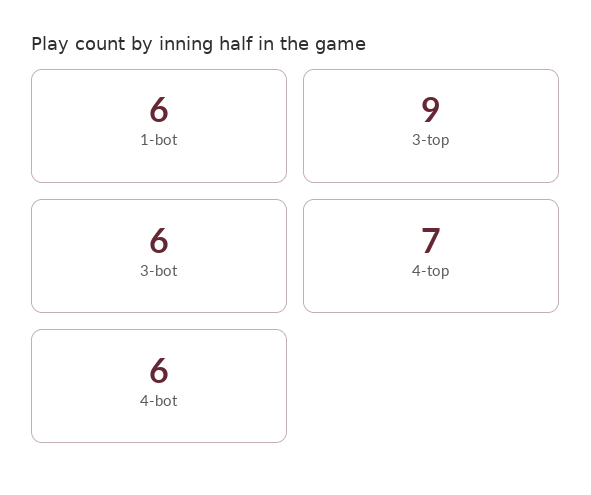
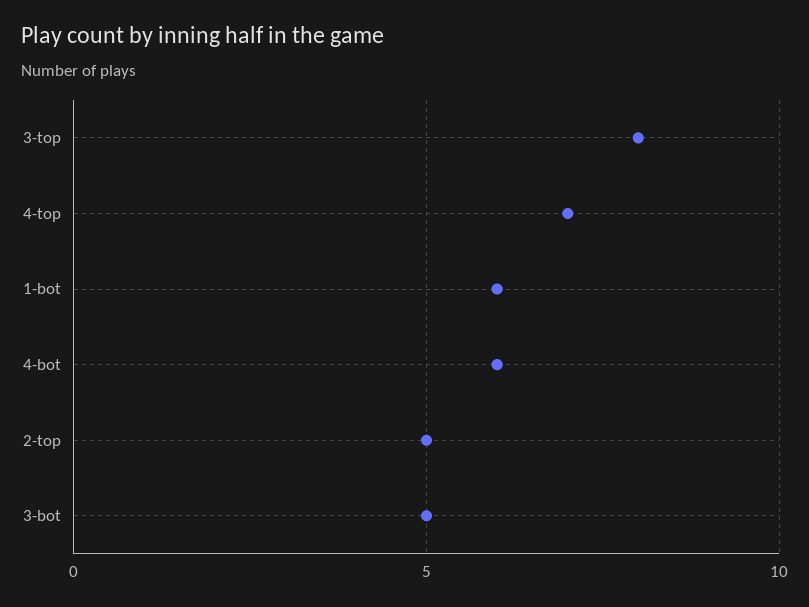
3-top: 9 -> 8
3-bot: 6 -> 5
2-top: none -> 5

